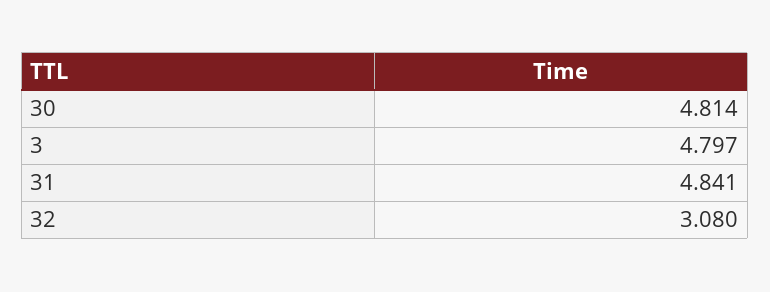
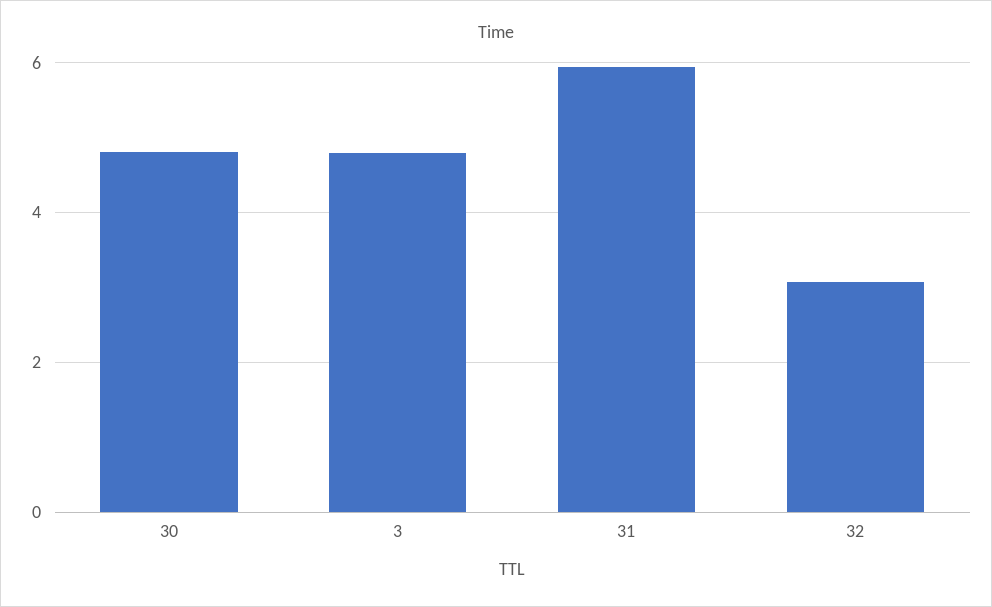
31: 4.841 -> 6

